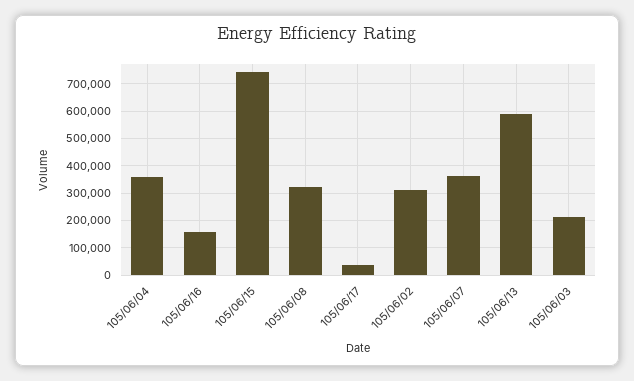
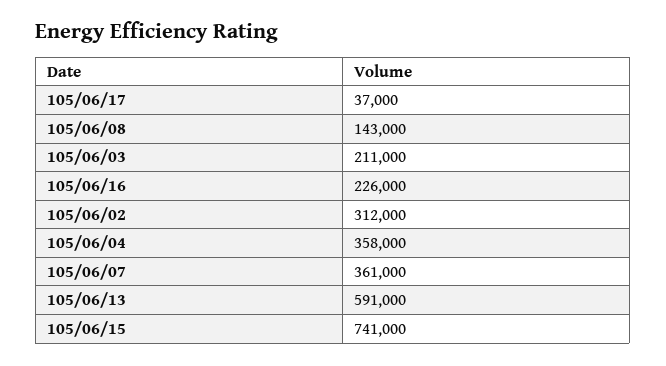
105/06/16: 150000 -> 226000
105/06/08: 325000 -> 143000

